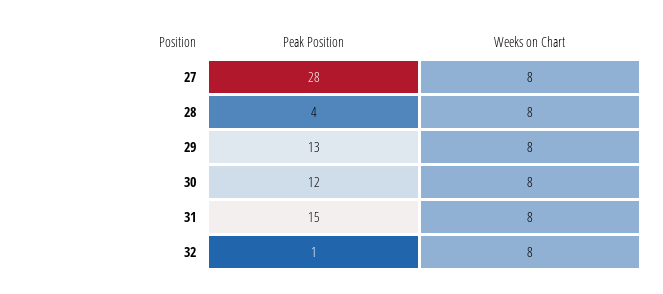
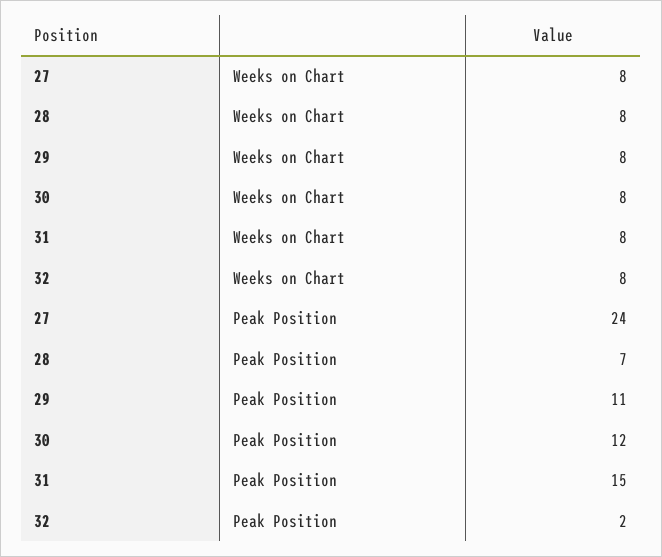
Peak Position, 27: 28 -> 24
Peak Position, 28: 4 -> 7
Peak Position, 29: 13 -> 11
Peak Position, 32: 1 -> 2

